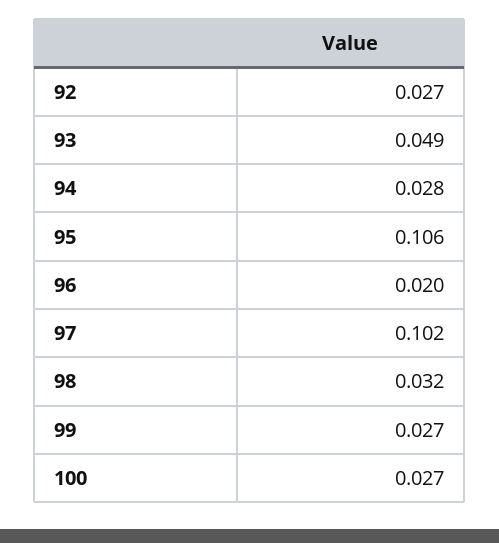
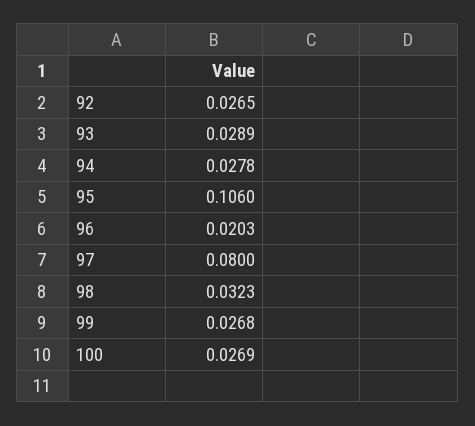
93: 0.049 -> 0.0289
97: 0.102 -> 0.08

